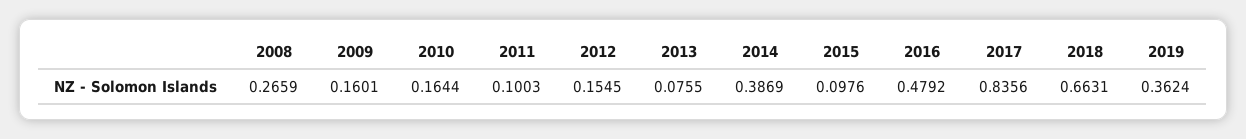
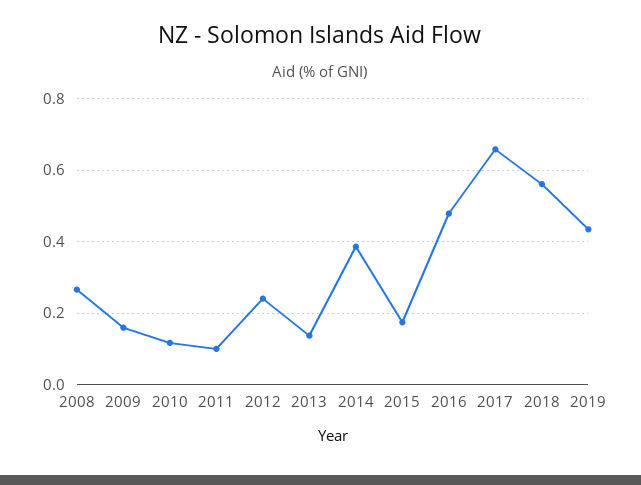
2010: 0.1644 -> 0.12
2012: 0.1545 -> 0.24
2013: 0.0755 -> 0.14
2015: 0.0976 -> 0.18
2017: 0.8356 -> 0.66
2018: 0.6631 -> 0.56
2019: 0.3624 -> 0.44

